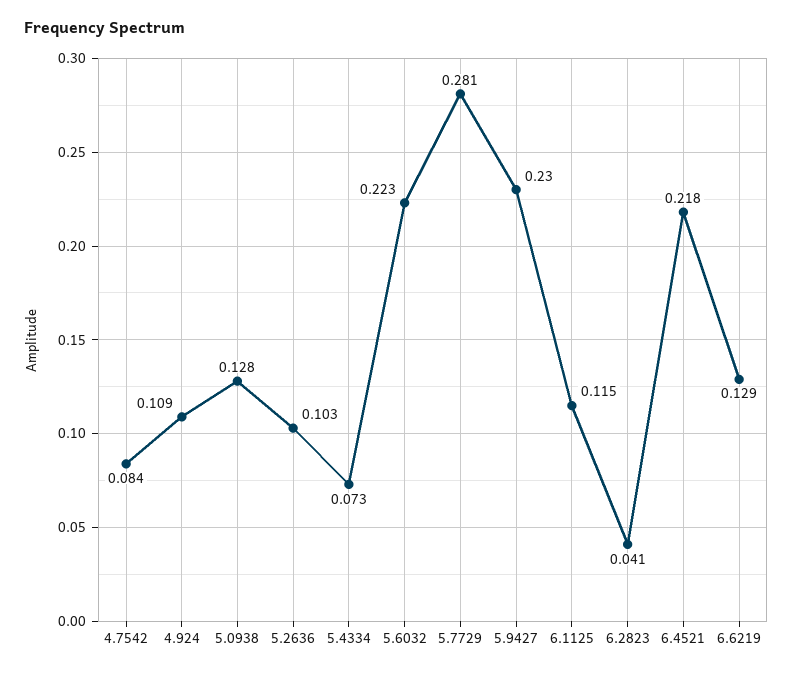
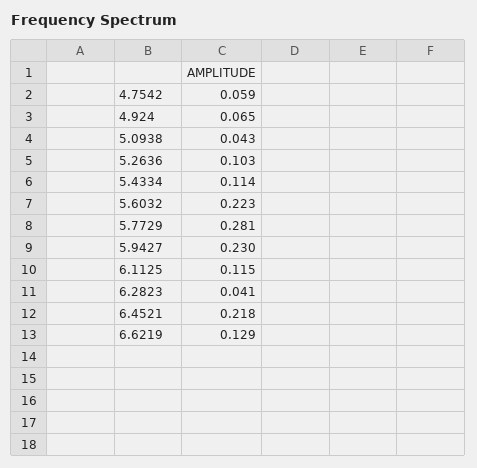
4.7542: 0.084 -> 0.059
4.924: 0.109 -> 0.065
5.0938: 0.128 -> 0.043
5.4334: 0.073 -> 0.114

